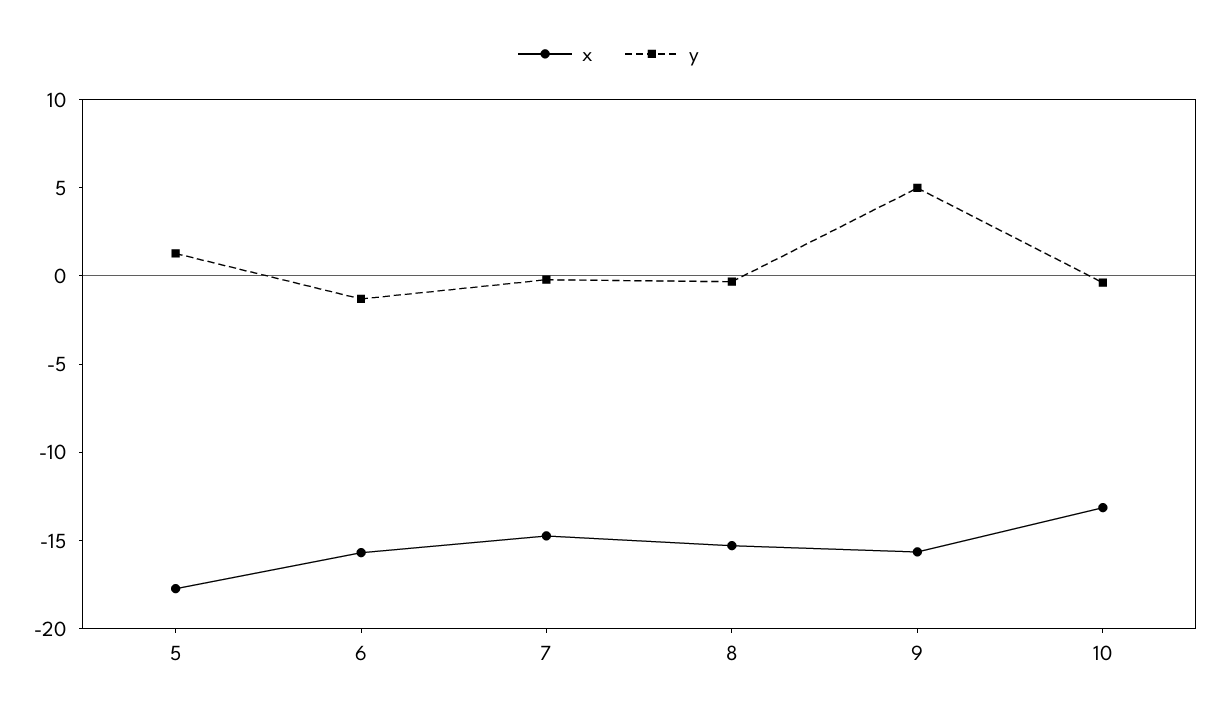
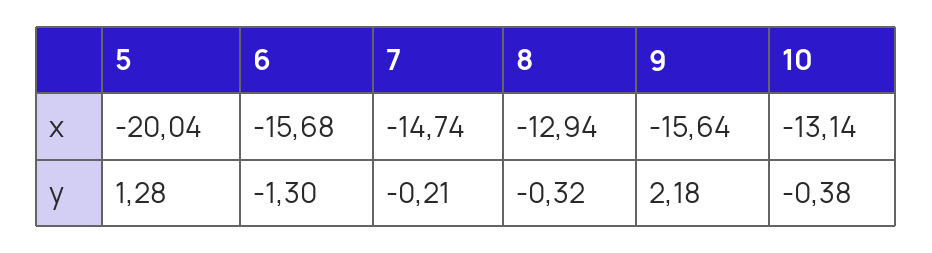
x, 5: -18 -> -20.04
x, 8: -15 -> -12.94
y, 9: 5 -> 2.18

